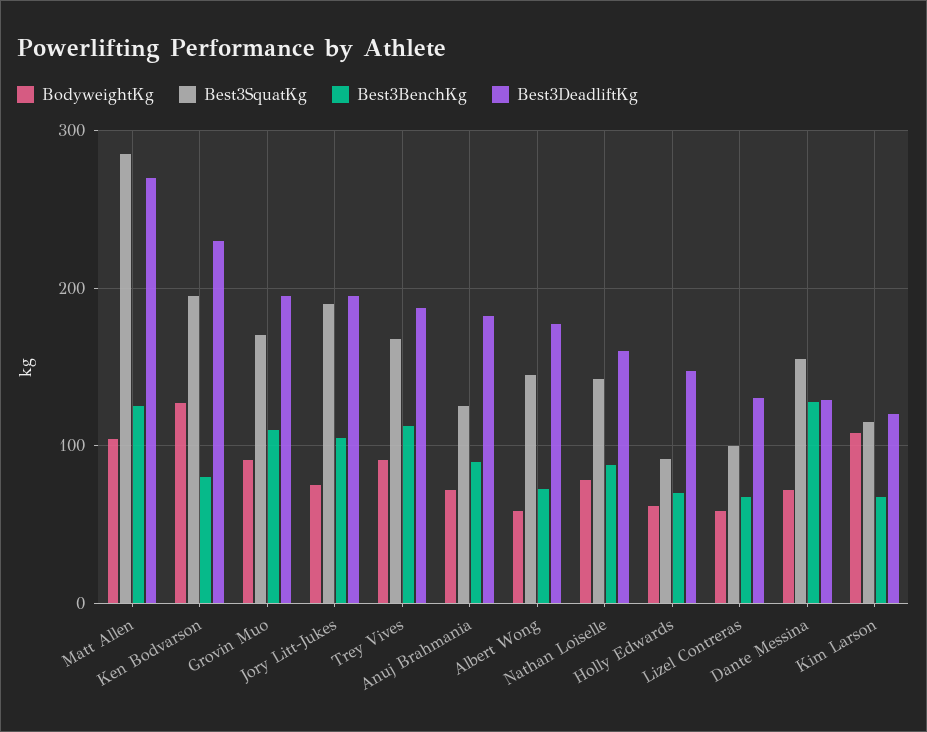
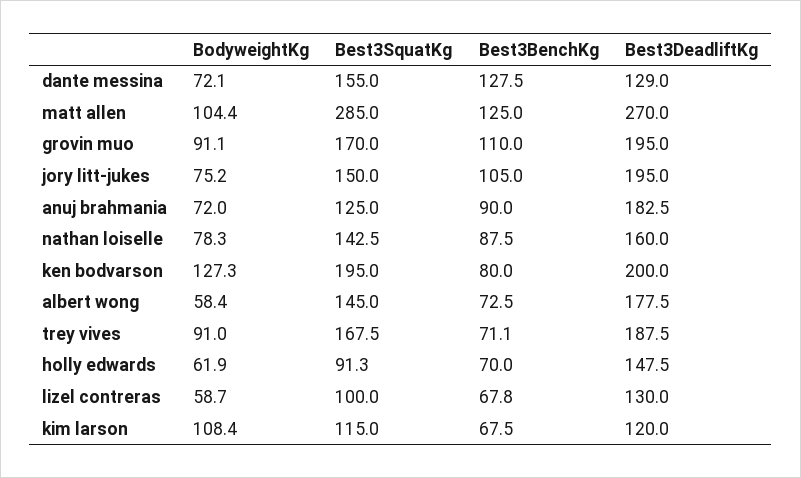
Best3DeadliftKg, Ken Bodvarson: 230 -> 200
Best3SquatKg, Jory Litt-Jukes: 190 -> 150
Best3BenchKg, Trey Vives: 110 -> 71.1

